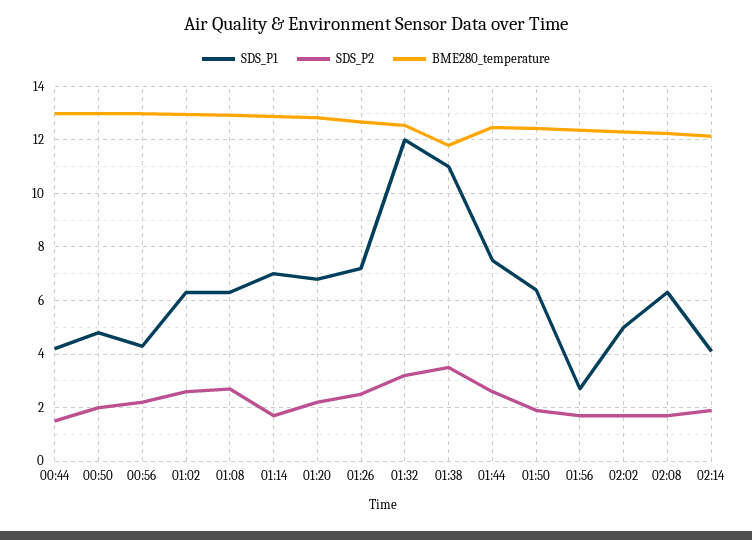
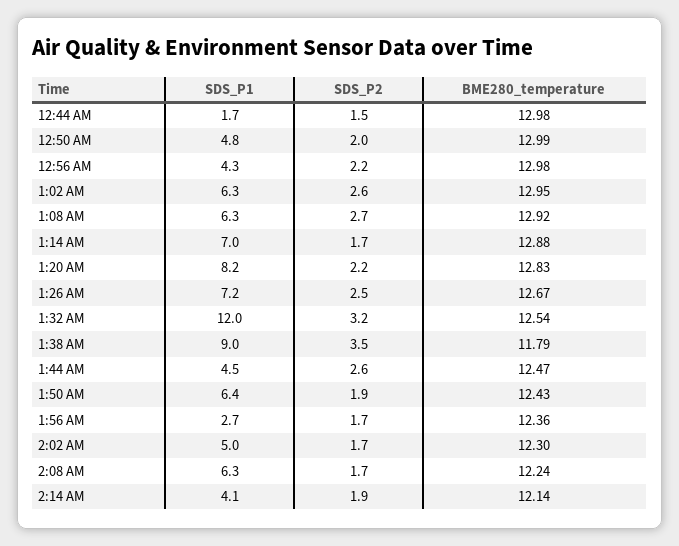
SDS_P1, 00:44: 4.25 -> 1.7
SDS_P1, 01:20: 6.75 -> 8.2
SDS_P1, 01:38: 11 -> 9
SDS_P1, 01:44: 7.5 -> 4.5

